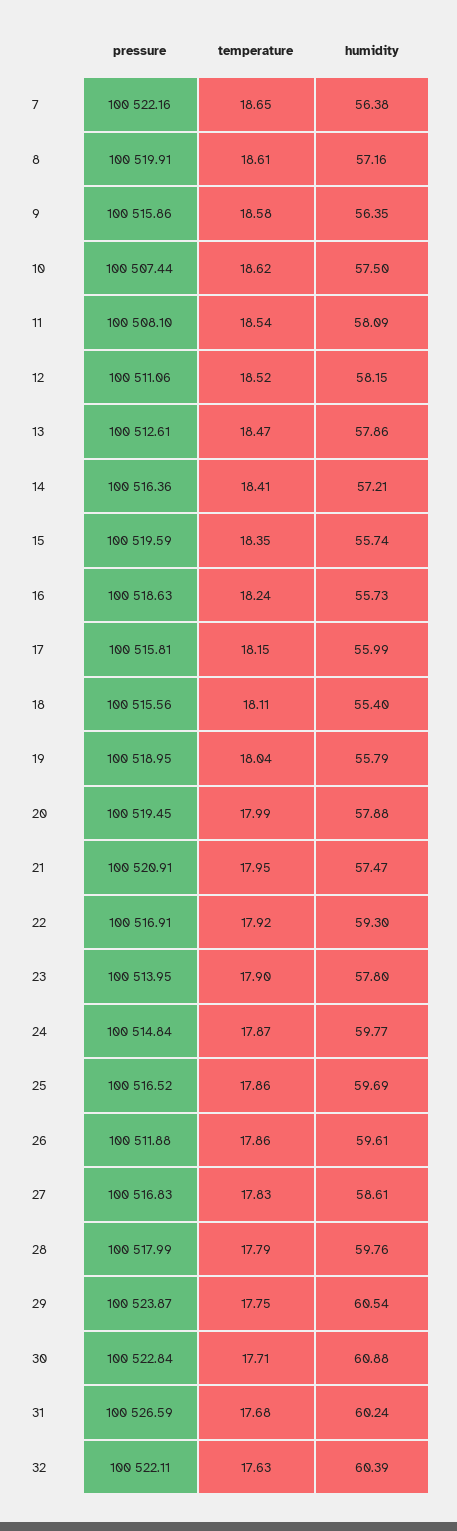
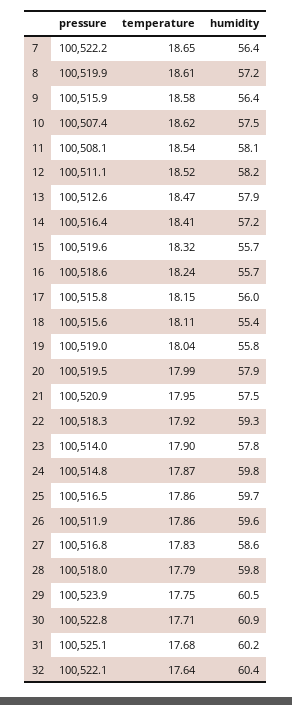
temperature, 15: 18.35 -> 18.32
pressure, 22: 100516.91 -> 100518.3
pressure, 31: 100526.59 -> 100525.1
temperature, 32: 17.63 -> 17.64

